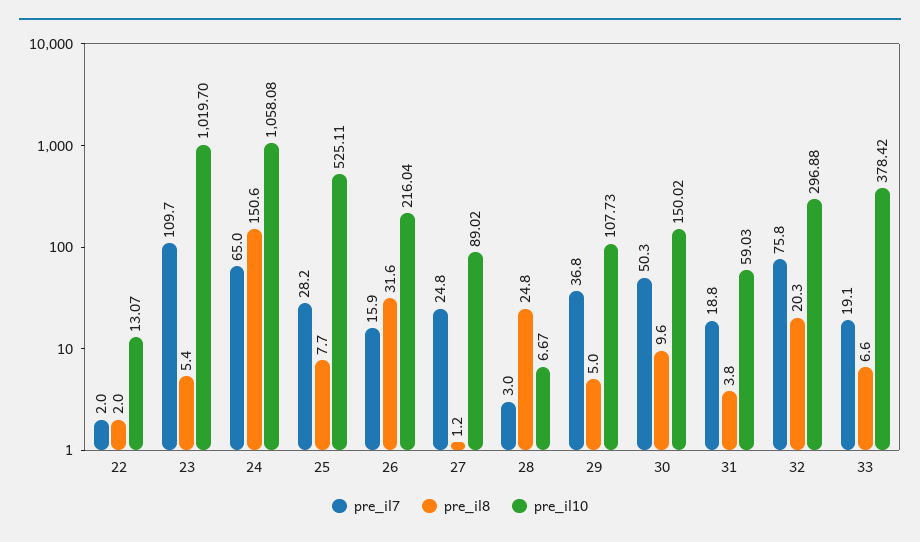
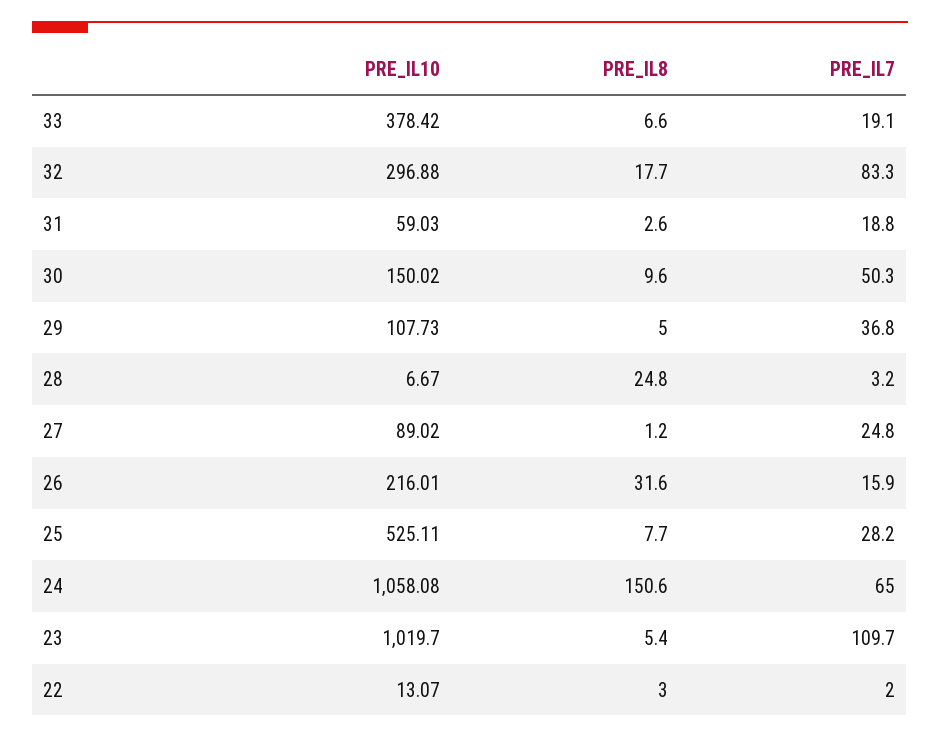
pre_il8, 22: 2 -> 3
pre_il10, 26: 216.04 -> 216.01
pre_il7, 28: 3 -> 3.2
pre_il8, 31: 3.8 -> 2.6
pre_il7, 32: 75.8 -> 83.3
pre_il8, 32: 20.3 -> 17.7

